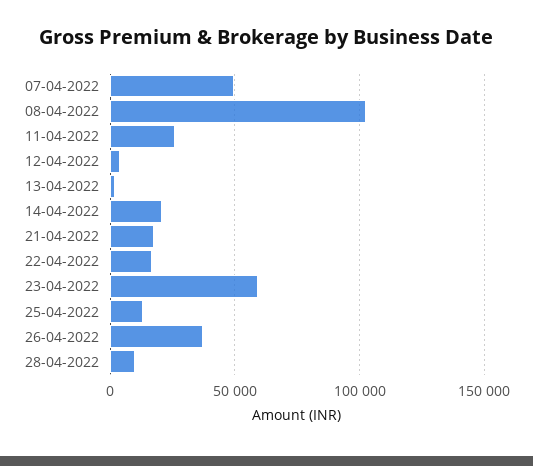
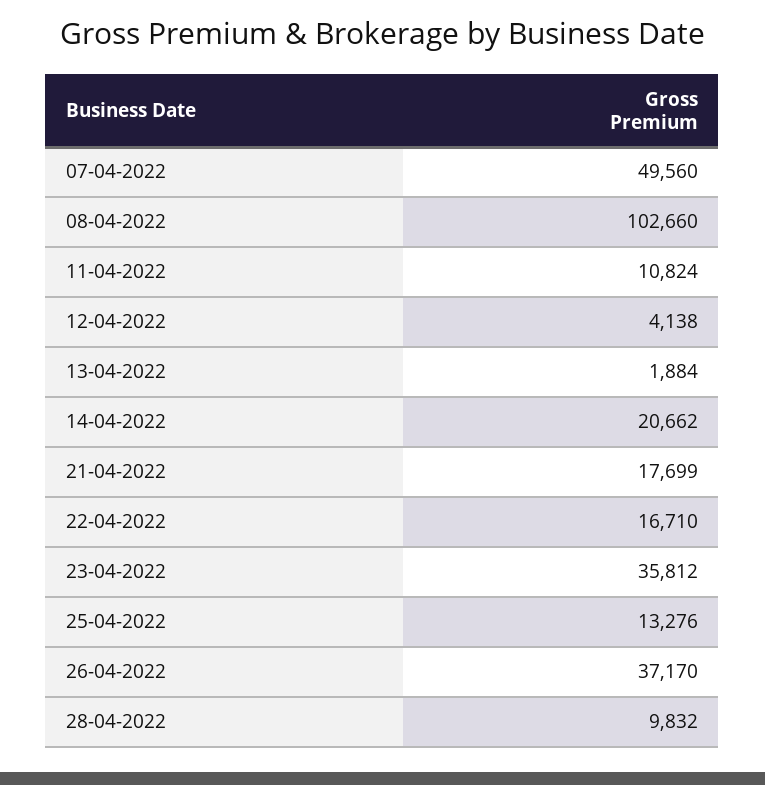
11-04-2022: 25000 -> 10824
23-04-2022: 60000 -> 35812

